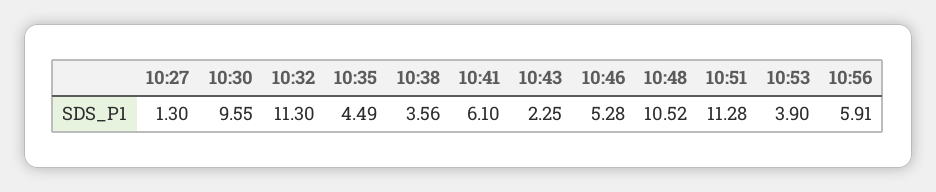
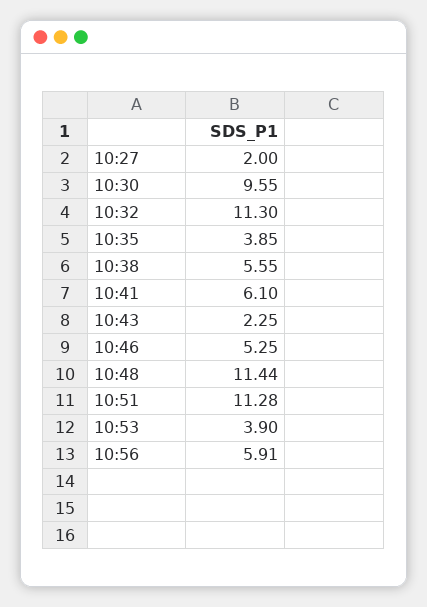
10:27: 1.3 -> 2
10:35: 4.49 -> 3.85
10:38: 3.56 -> 5.55
10:46: 5.28 -> 5.25
10:48: 10.52 -> 11.44

